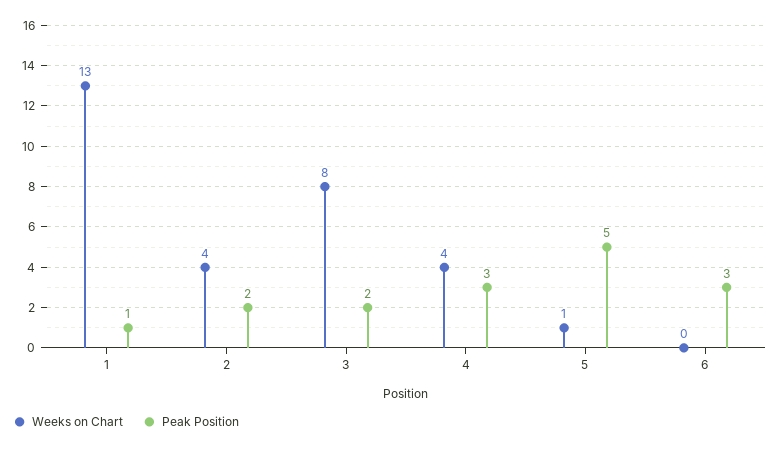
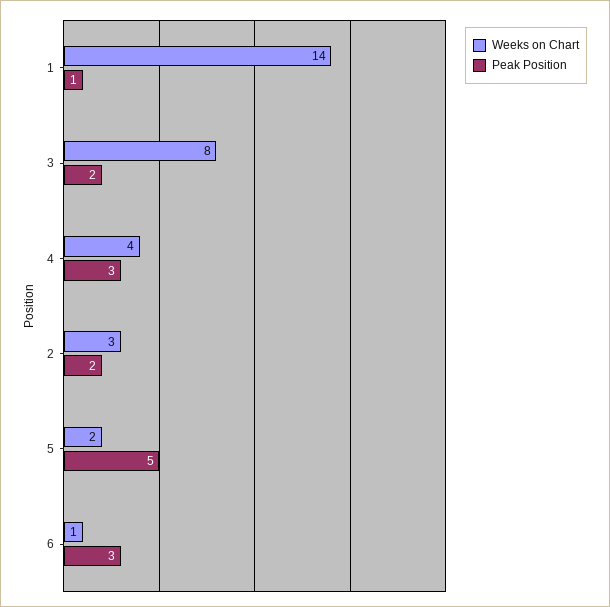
Weeks on Chart, 1: 13 -> 14
Weeks on Chart, 2: 4 -> 3
Weeks on Chart, 5: 1 -> 2
Weeks on Chart, 6: 0 -> 1

